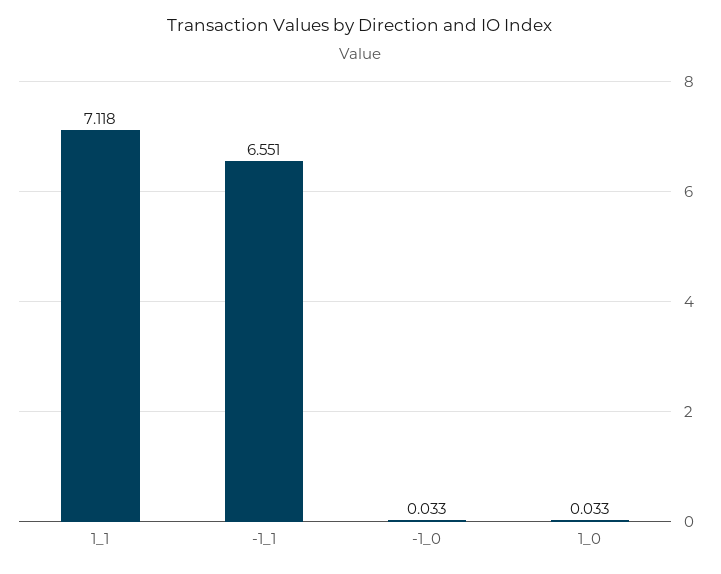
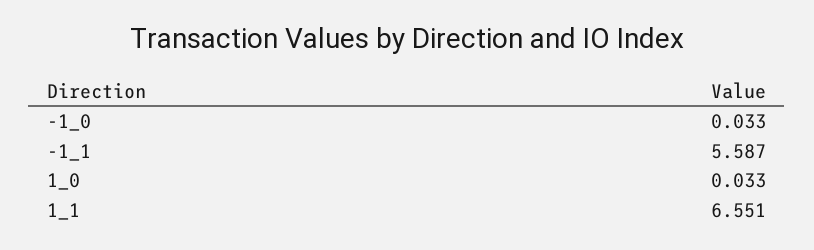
1_1: 7.118 -> 6.551
-1_1: 6.551 -> 5.587

